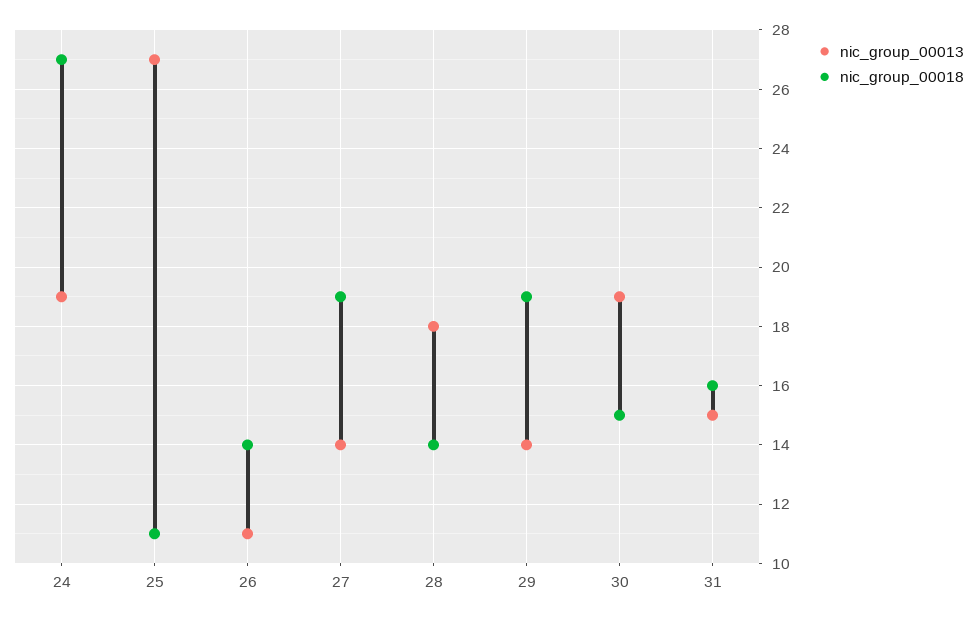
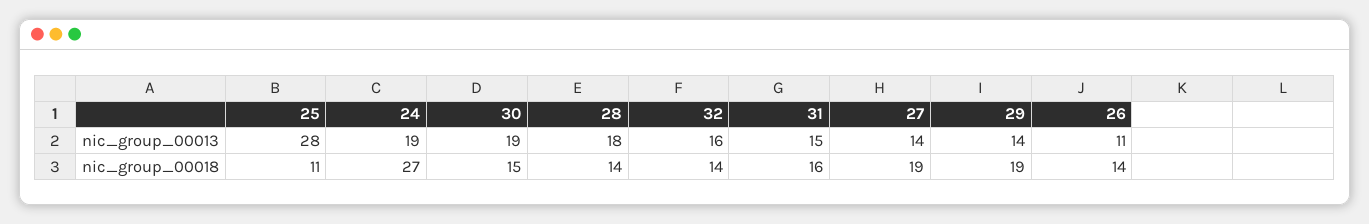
nic_group_00013, 25: 27 -> 28
nic_group_00013, 32: none -> 16
nic_group_00018, 32: none -> 14

